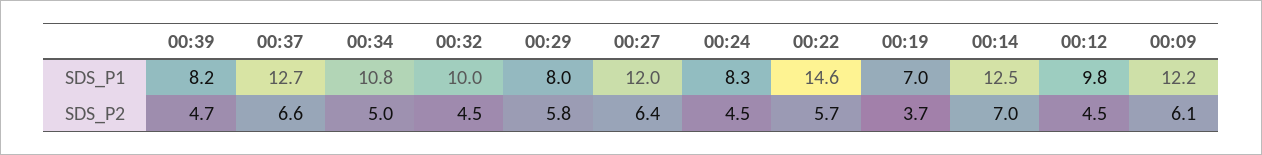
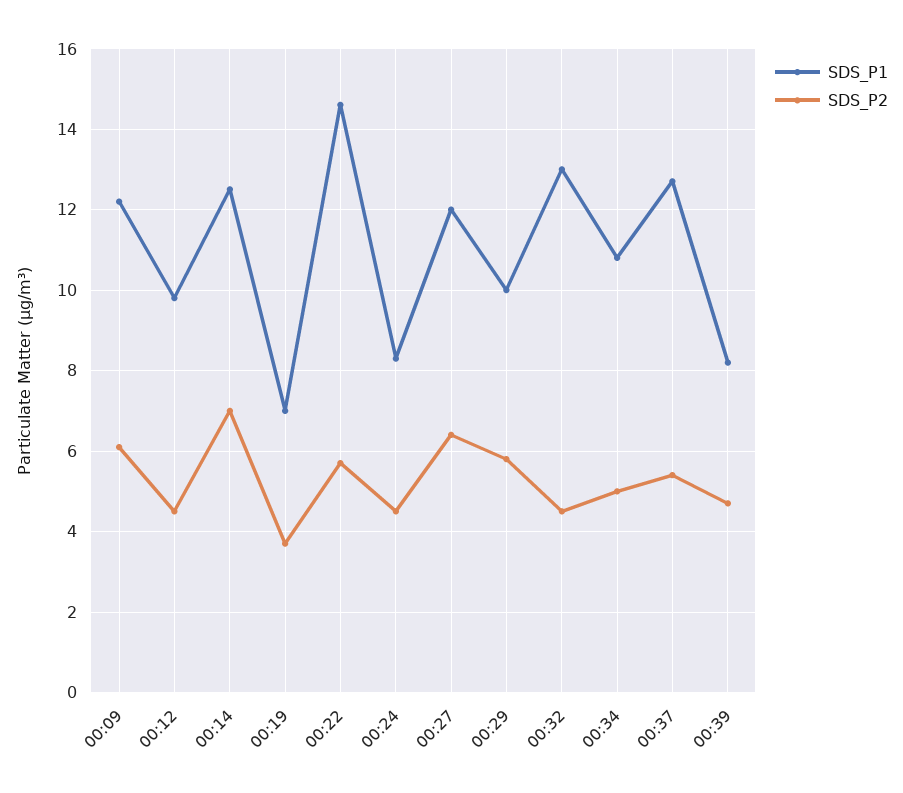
SDS_P1, 00:32: 10 -> 13
SDS_P1, 00:29: 8 -> 10
SDS_P2, 00:37: 6.6 -> 5.5

